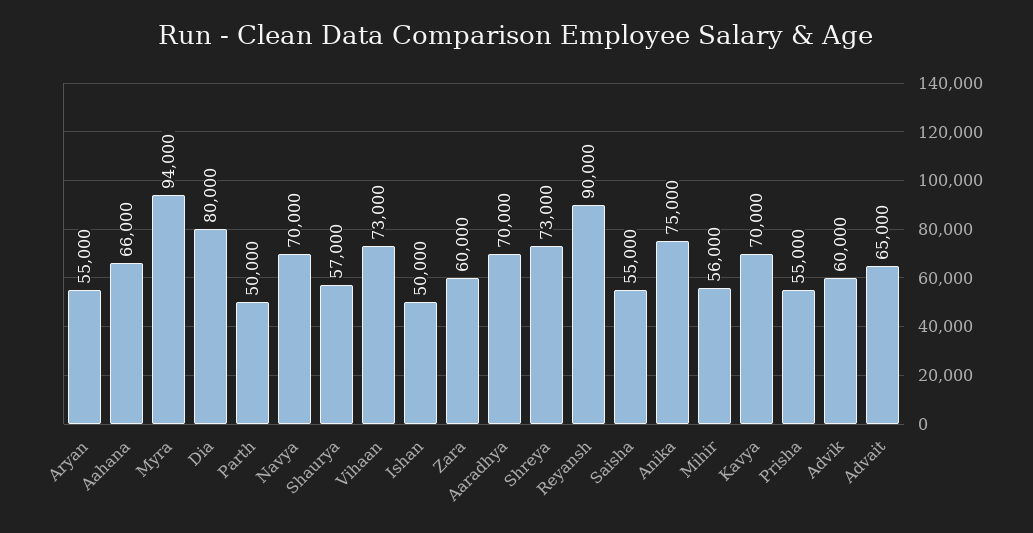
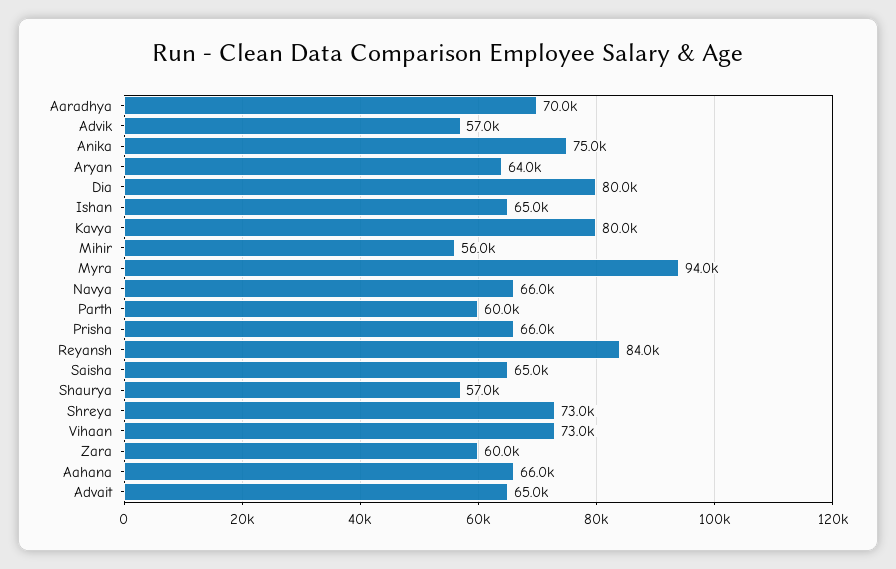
Aryan: 55000 -> 64000
Parth: 50000 -> 60000
Navya: 70000 -> 66000
Ishan: 50000 -> 65000
Reyansh: 90000 -> 84000
Saisha: 55000 -> 65000
Kavya: 70000 -> 80000
Prisha: 55000 -> 66000
Advik: 60000 -> 57000

